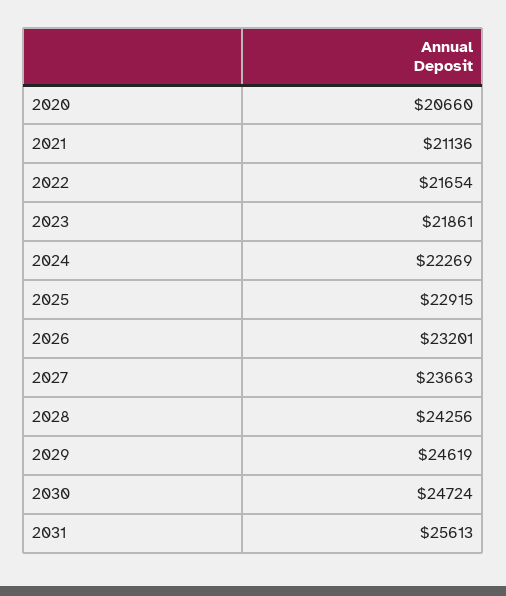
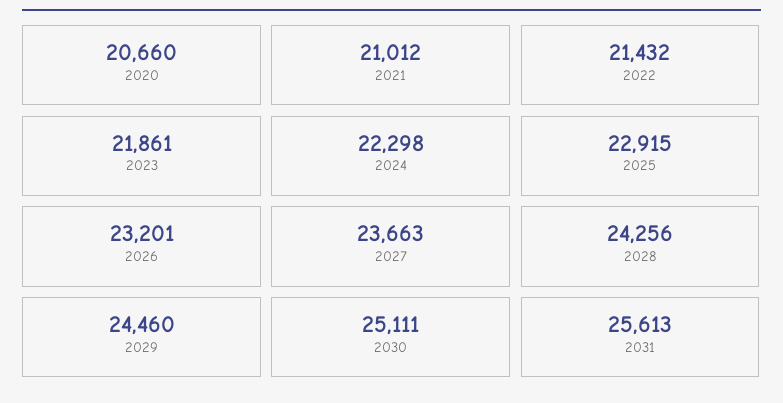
2021: 21136 -> 21012
2022: 21654 -> 21432
2024: 22269 -> 22298
2029: 24619 -> 24460
2030: 24724 -> 25111

